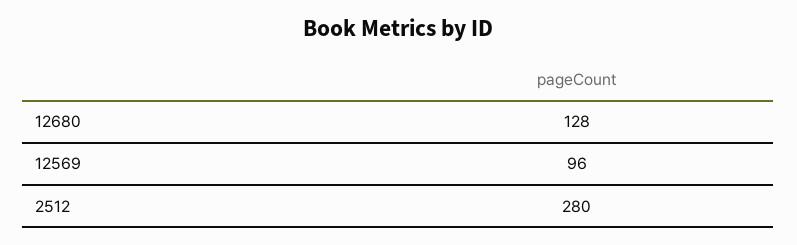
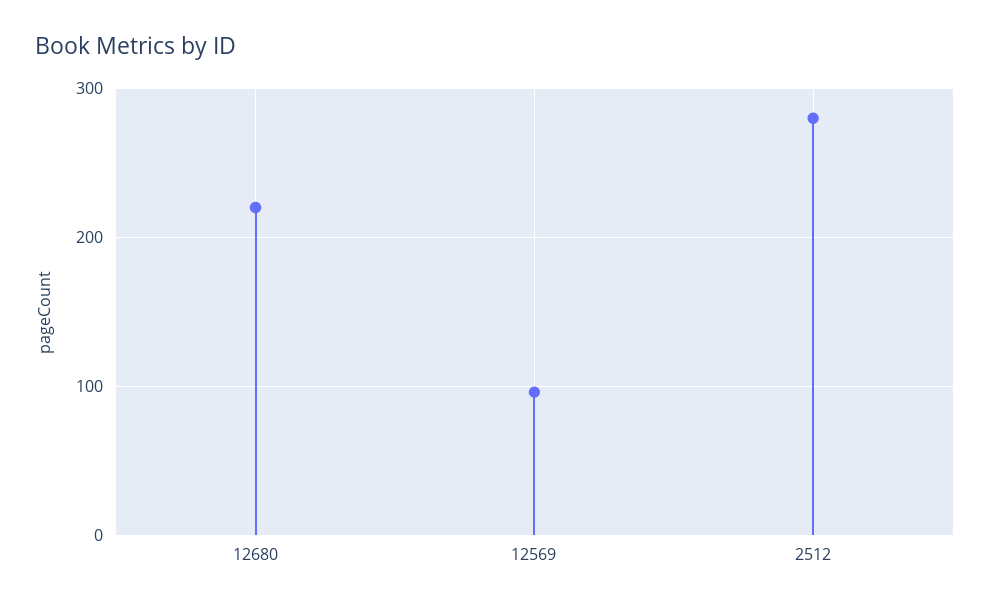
12680: 128 -> 220

